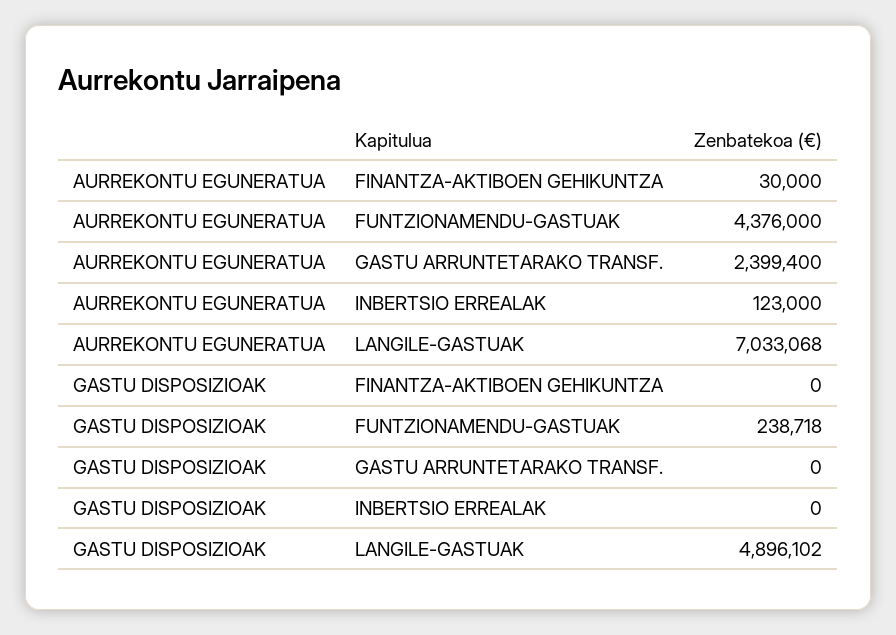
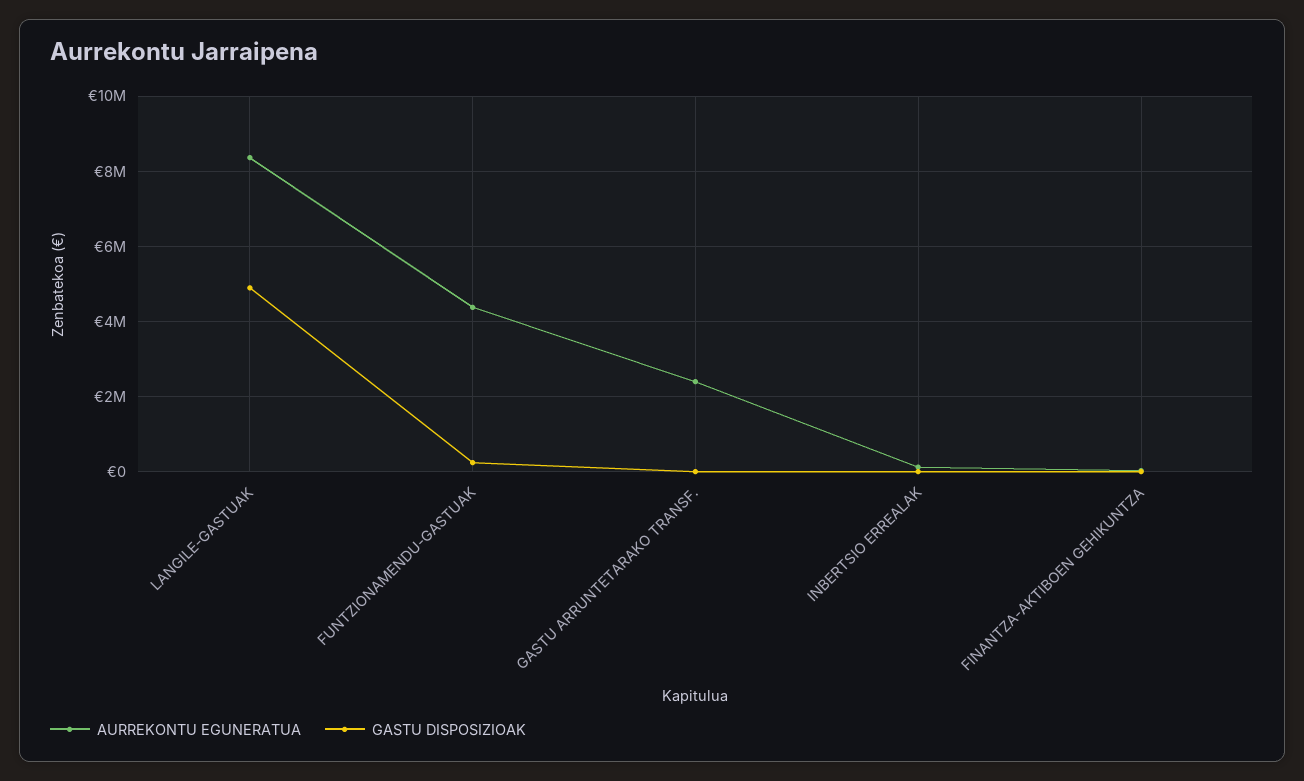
AURREKONTU EGUNERATUA, LANGILE-GASTUAK: 7033068 -> 8400000

